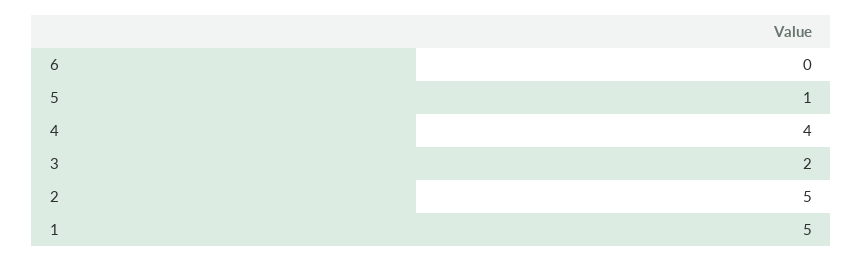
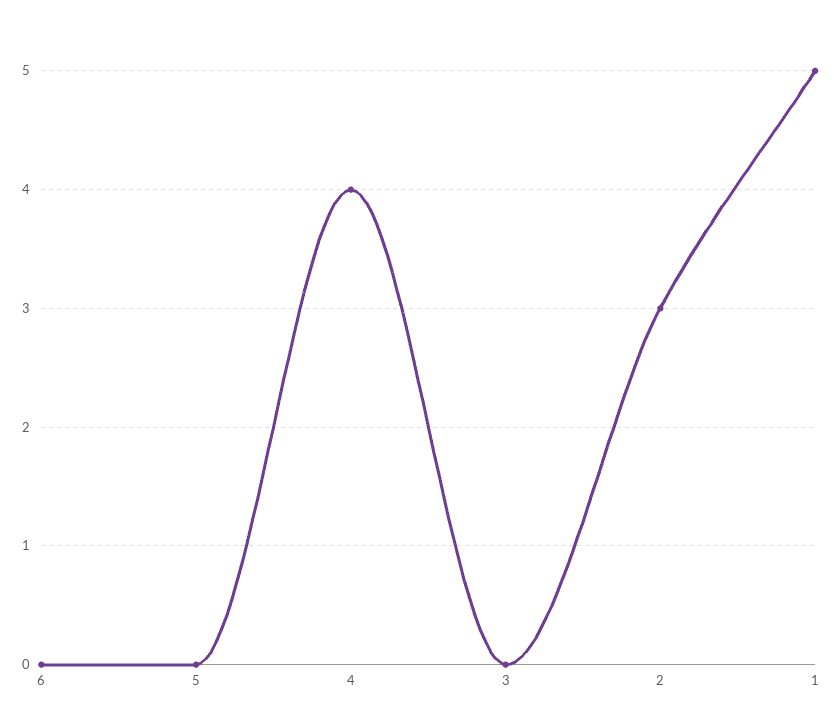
5: 1 -> 0
3: 2 -> 0
2: 5 -> 3

